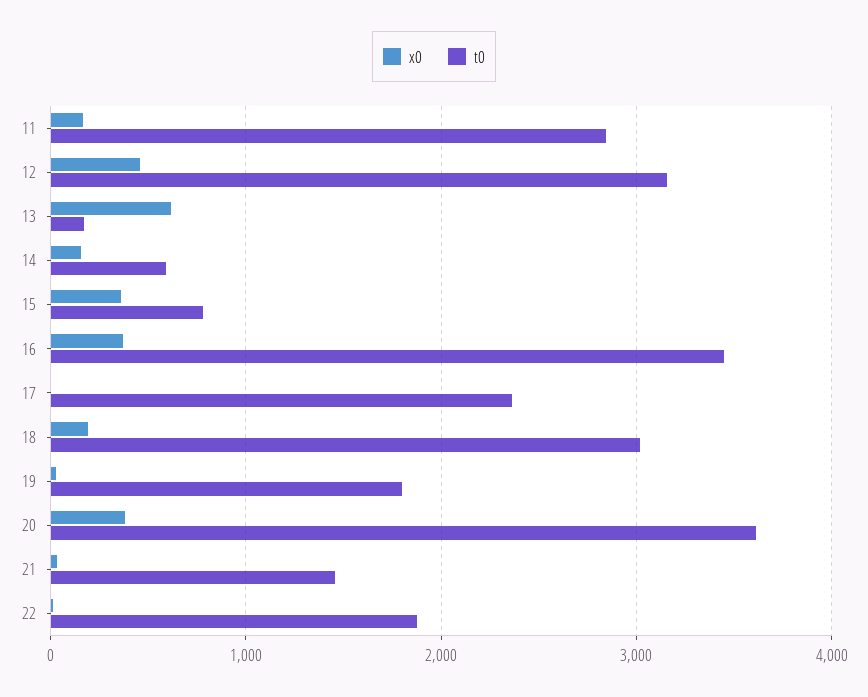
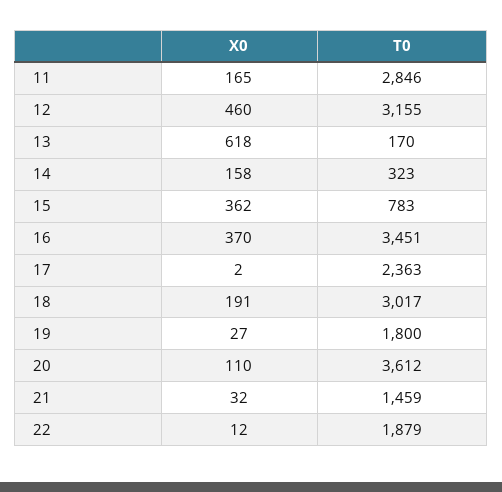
t0, 14: 600 -> 323
x0, 20: 400 -> 110

